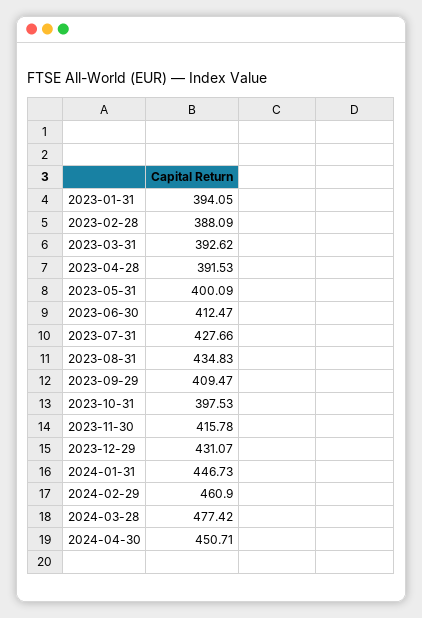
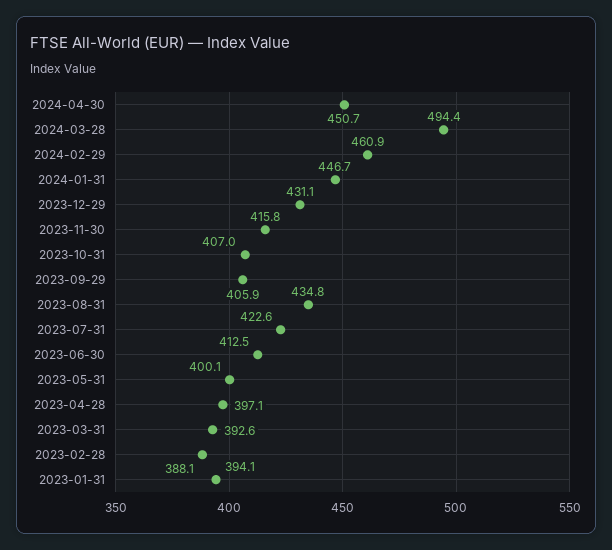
2023-04-28: 391.53 -> 397.1
2023-07-31: 427.66 -> 422.6
2023-09-29: 409.47 -> 405.9
2023-10-31: 397.53 -> 407
2024-03-28: 477.42 -> 494.4

